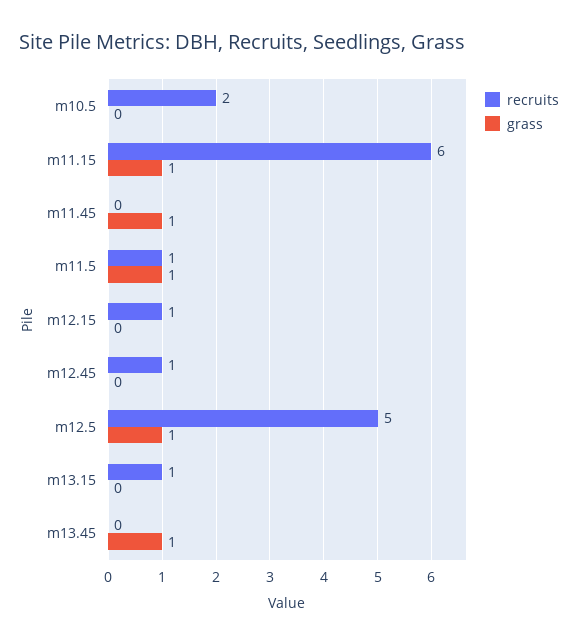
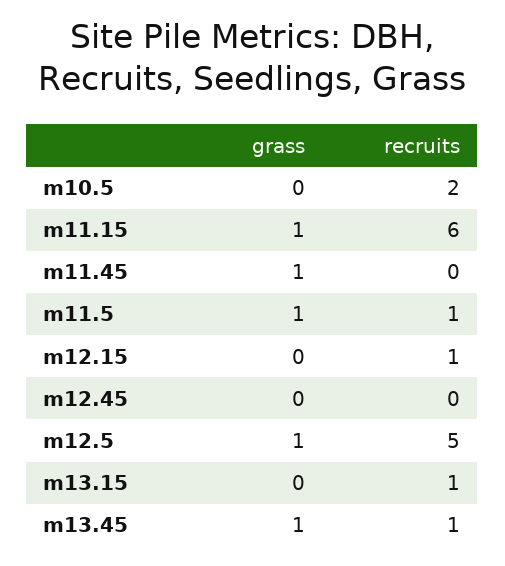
recruits, m12.45: 1 -> 0
recruits, m13.45: 0 -> 1

